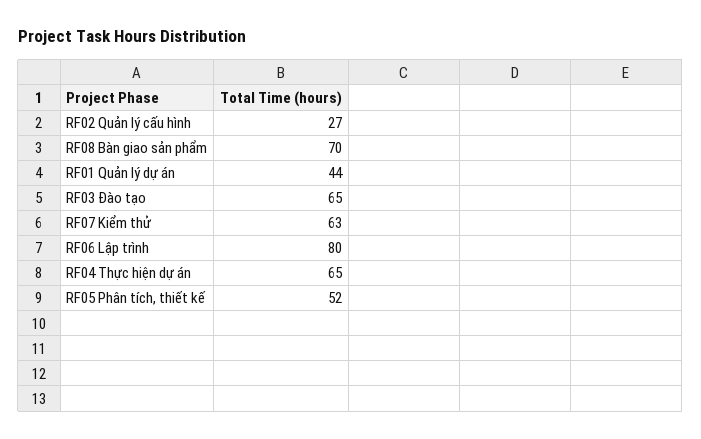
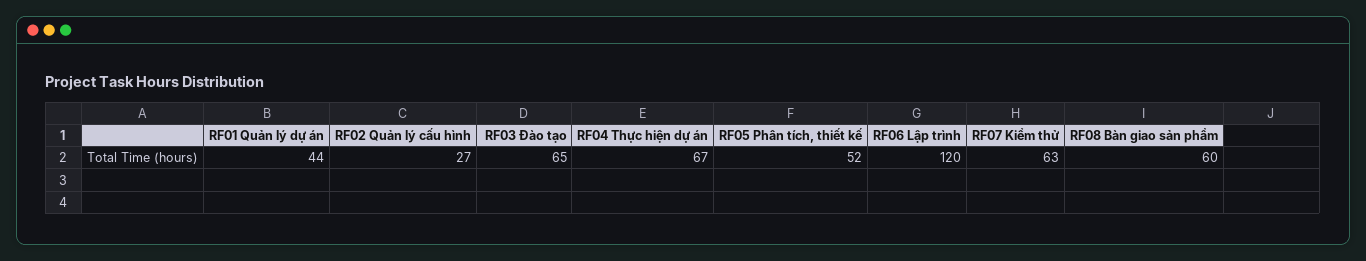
RF08 Bàn giao sản phẩm: 70 -> 60
RF06 Lập trình: 80 -> 120
RF04 Thực hiện dự án: 65 -> 67

